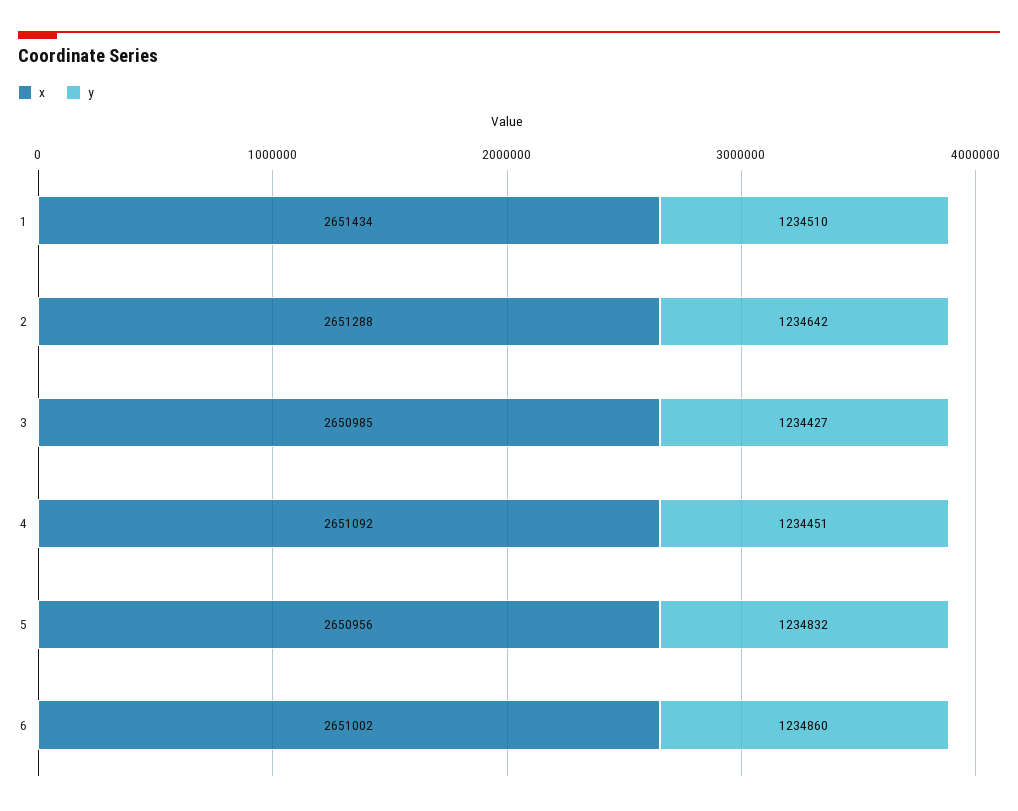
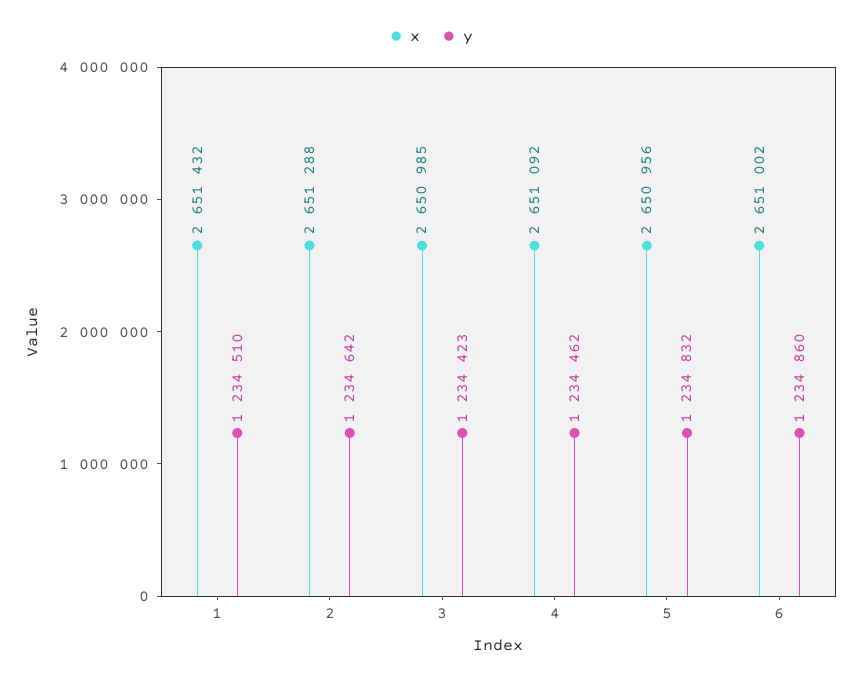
x, 1: 2651434 -> 2651432
y, 3: 1234427 -> 1234423
y, 4: 1234451 -> 1234462

